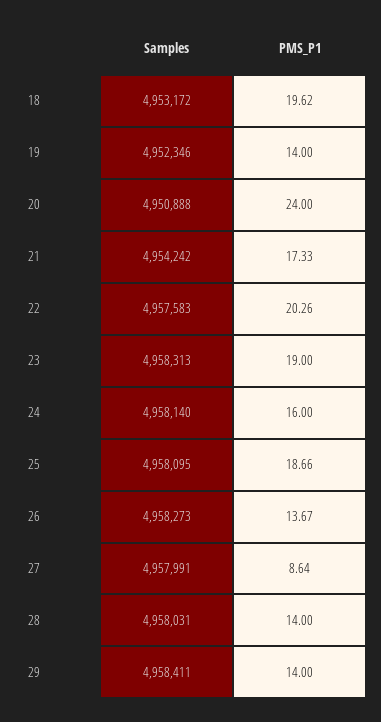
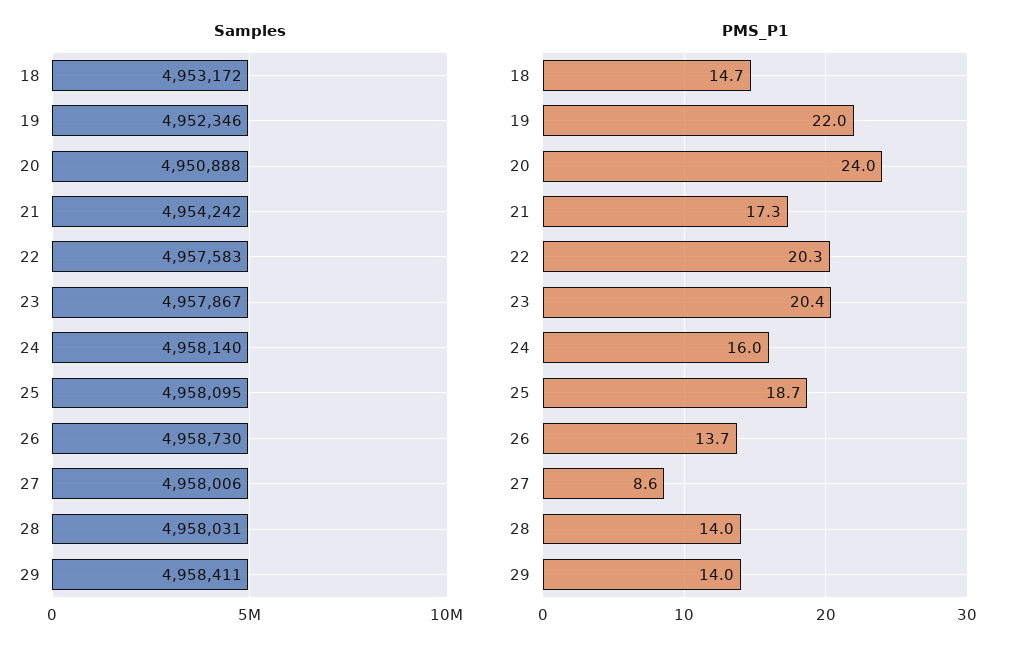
PMS_P1, 18: 19.62 -> 14.7
PMS_P1, 19: 14 -> 22
Samples, 23: 4958313 -> 4957867
PMS_P1, 23: 19 -> 20.4
Samples, 26: 4958273 -> 4958730
Samples, 27: 4957991 -> 4958006

